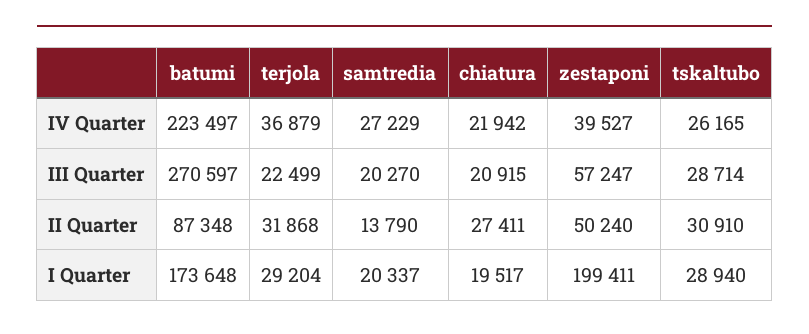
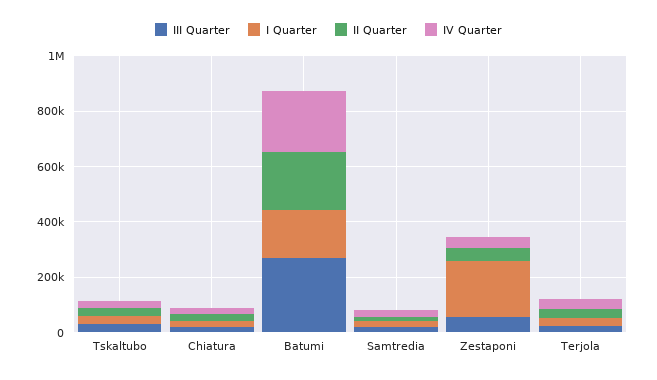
II Quarter, batumi: 87348 -> 200000

